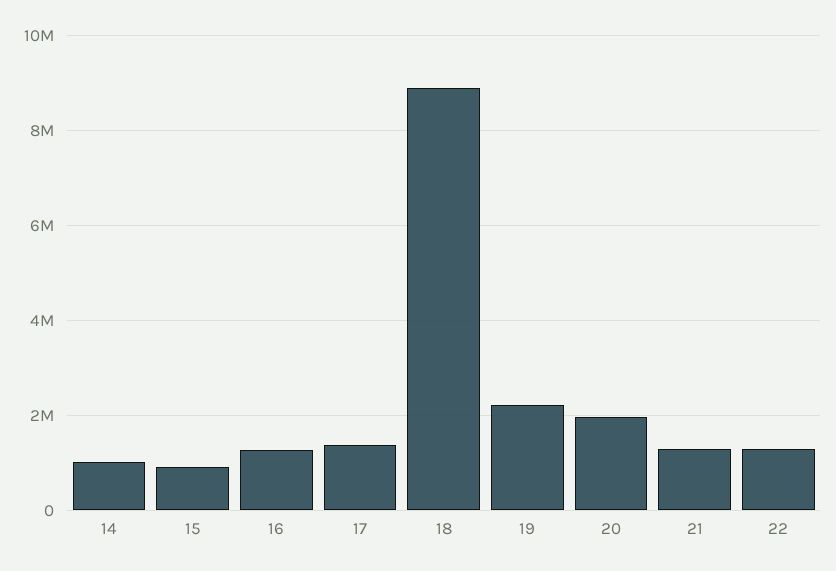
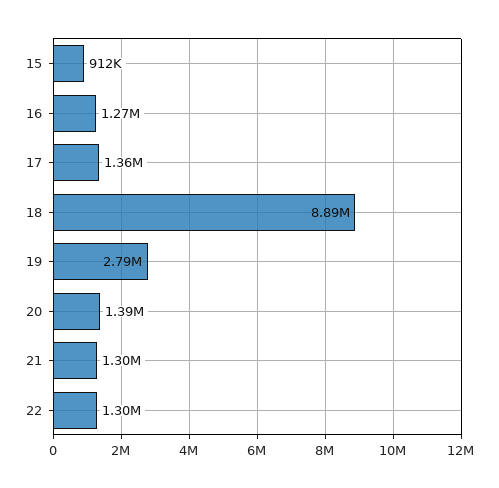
14: 1000000 -> none
19: 2200000 -> 2790000
20: 2000000 -> 1390000

